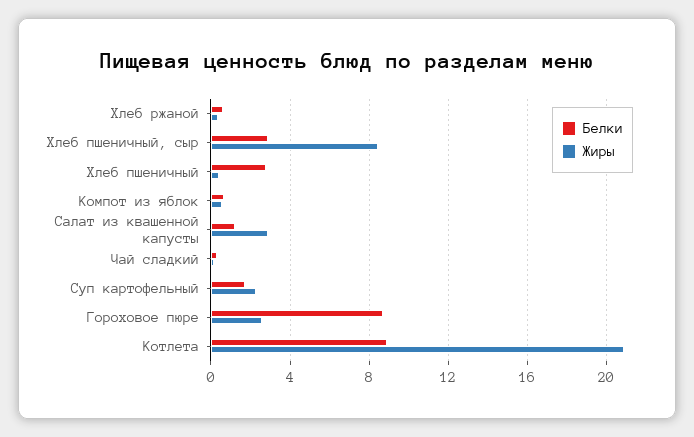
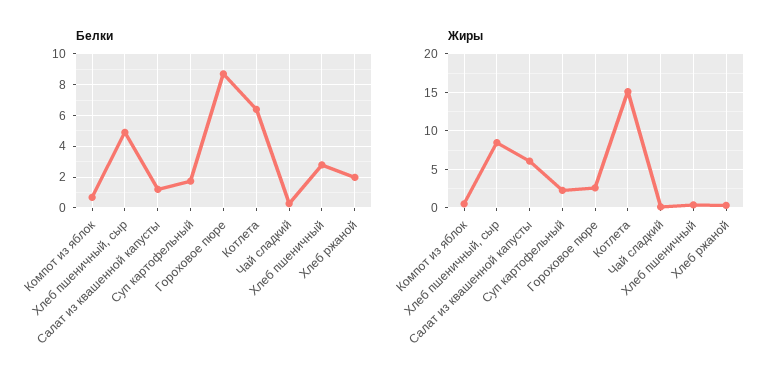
Белки, Хлеб ржаной: 0.5 -> 2
Белки, Хлеб пшеничный, сыр: 3 -> 5
Жиры, Салат из квашенной капусты: 3 -> 6
Белки, Котлета: 9 -> 6.5
Жиры, Котлета: 21 -> 15

